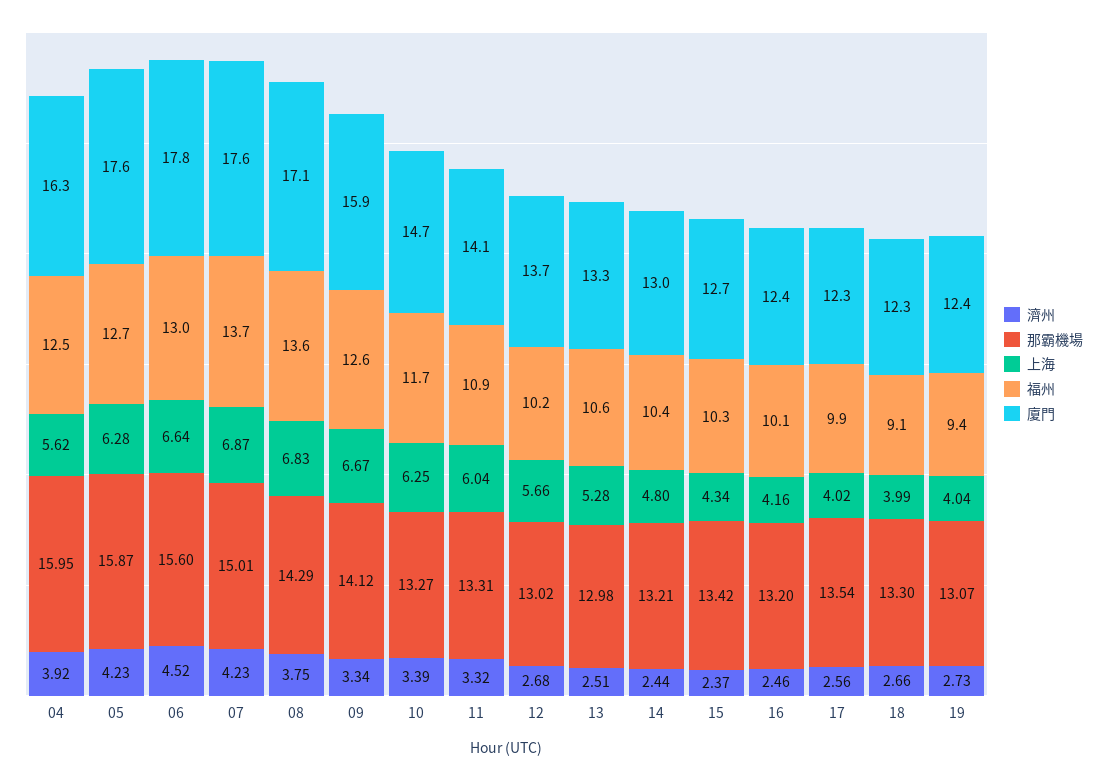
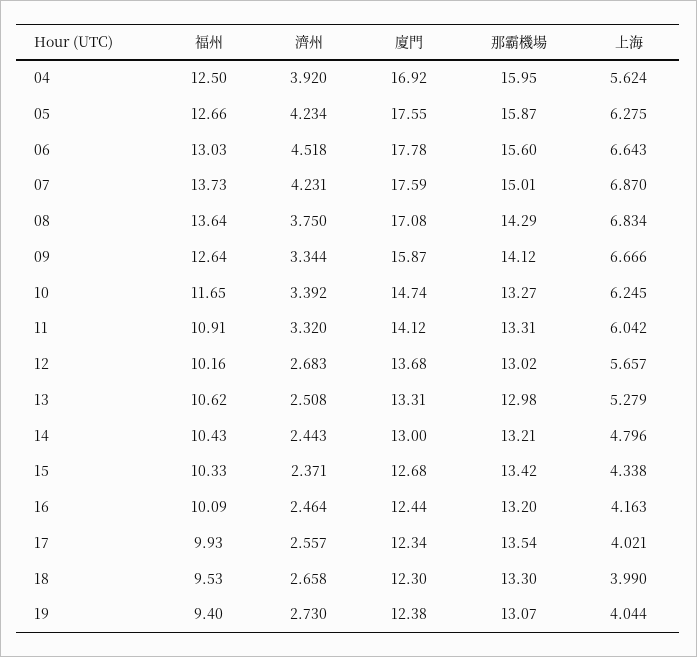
廈門, 04: 16.3 -> 16.92
福州, 18: 9.1 -> 9.53

